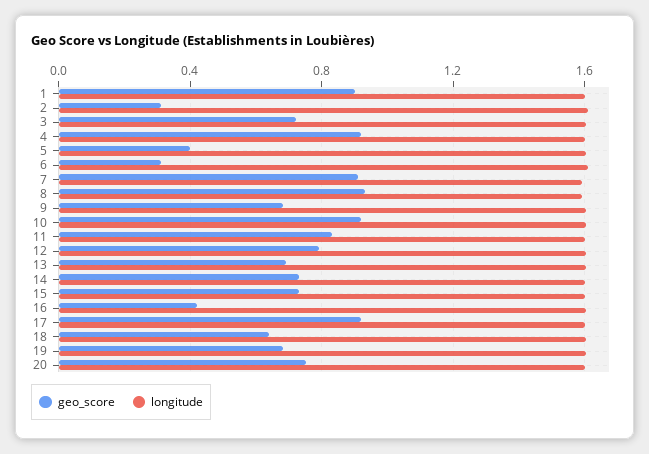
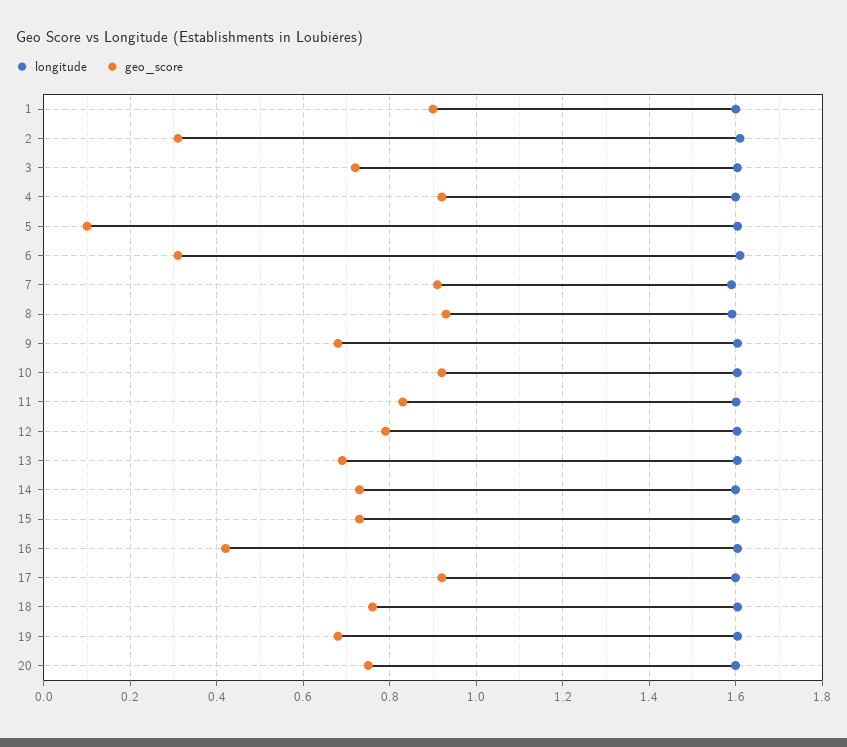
geo_score, 5: 0.4 -> 0.1
geo_score, 18: 0.65 -> 0.76

